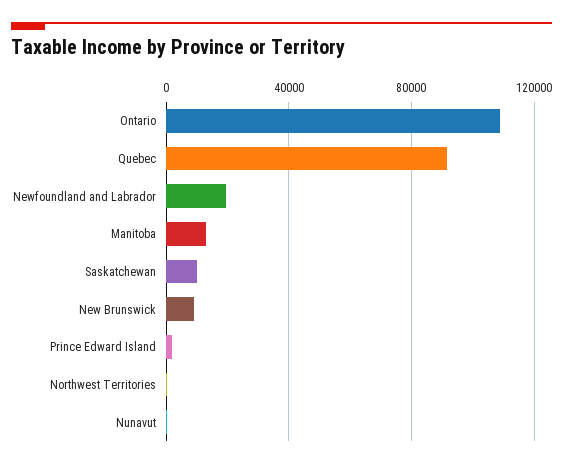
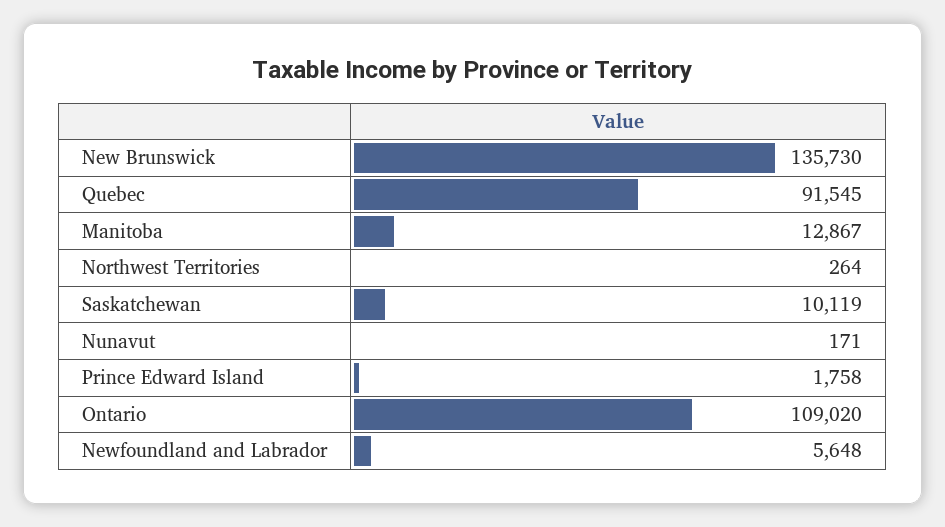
Newfoundland and Labrador: 20000 -> 5648
New Brunswick: 10000 -> 135730

